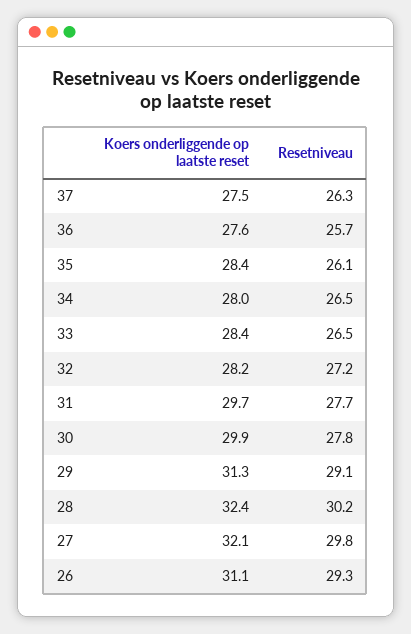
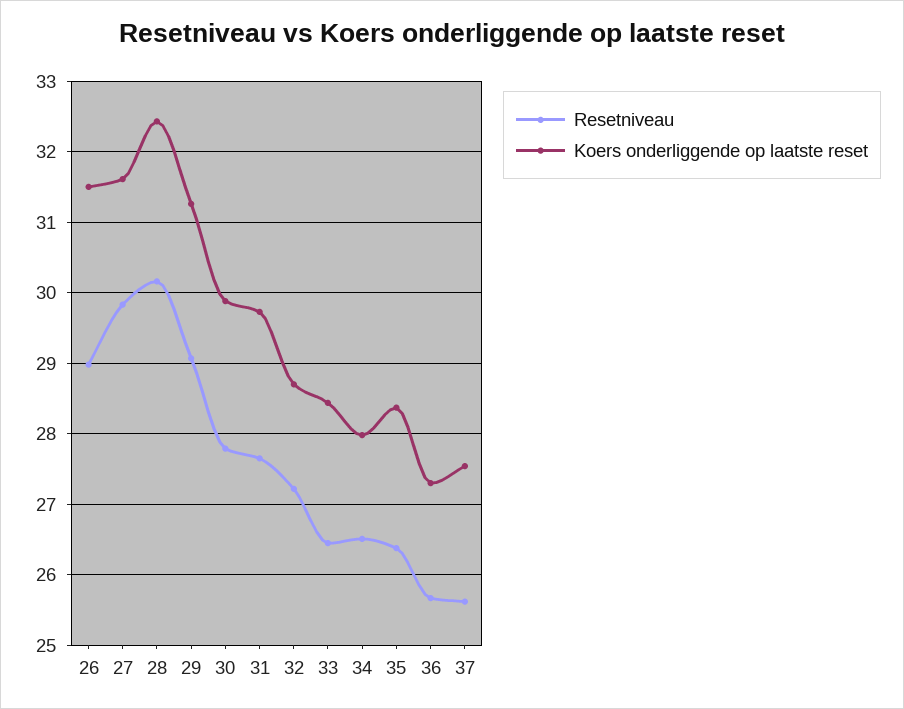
Resetniveau, 37: 26.3 -> 25.6
Koers onderliggende op laatste reset, 36: 27.6 -> 27.3
Resetniveau, 35: 26.1 -> 26.4
Koers onderliggende op laatste reset, 32: 28.2 -> 28.7
Koers onderliggende op laatste reset, 27: 32.1 -> 31.6
Koers onderliggende op laatste reset, 26: 31.1 -> 31.5
Resetniveau, 26: 29.3 -> 29

